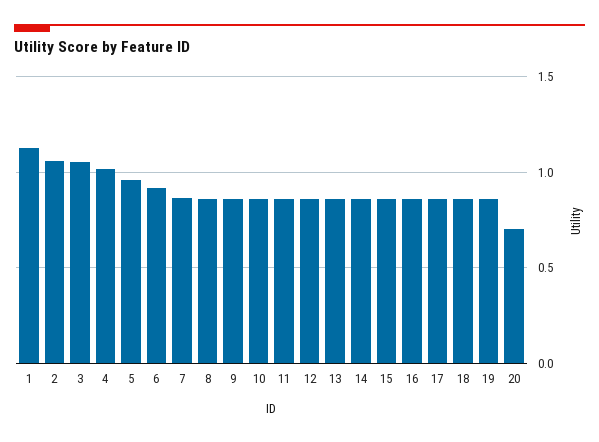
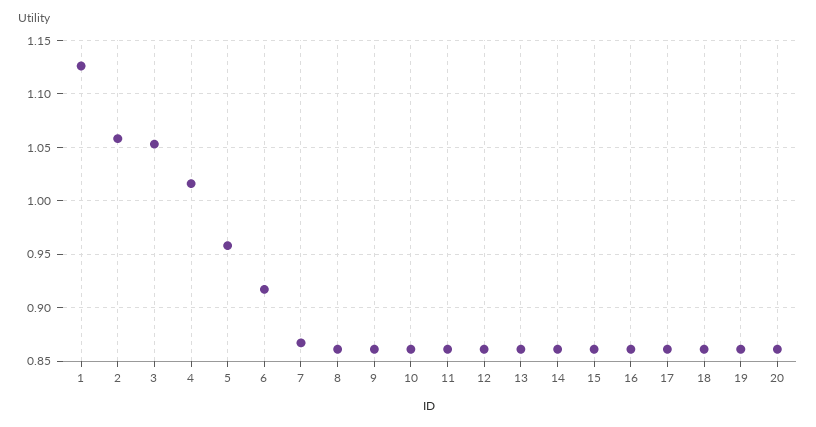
20: 0.7 -> 0.86

